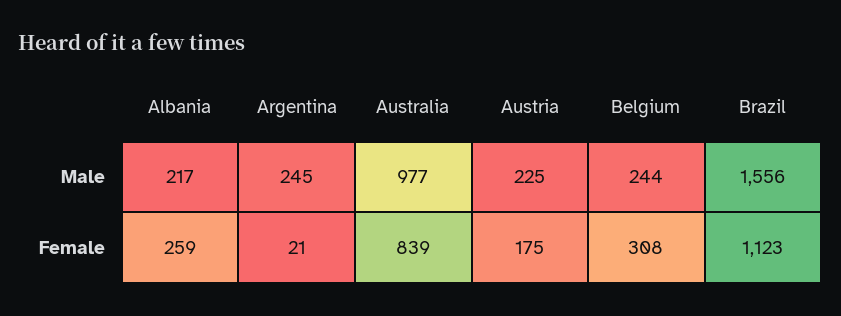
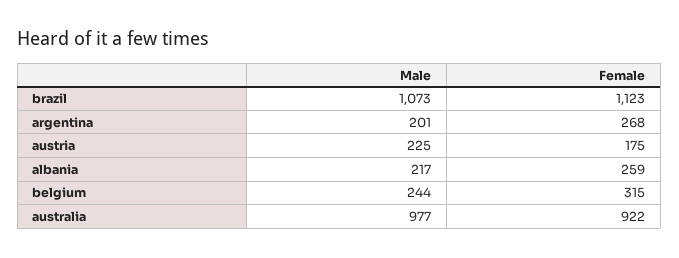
Argentina, Male: 245 -> 201
Brazil, Male: 1556 -> 1073
Argentina, Female: 21 -> 268
Australia, Female: 839 -> 922
Belgium, Female: 308 -> 315

